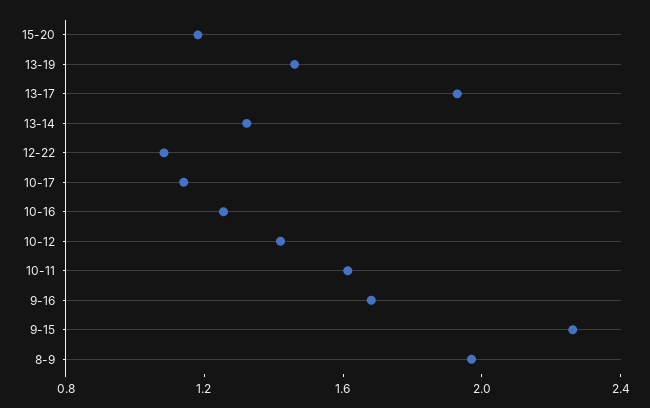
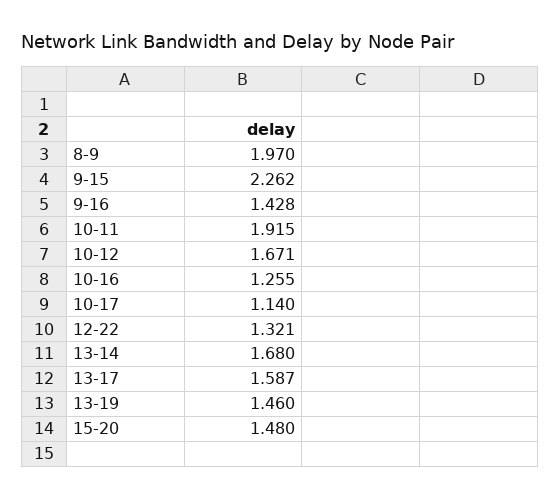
15-20: 1.2 -> 1.48
13-17: 1.9 -> 1.587
13-14: 1.3 -> 1.68
12-22: 1.1 -> 1.321
10-12: 1.4 -> 1.671
10-11: 1.6 -> 1.915
9-16: 1.7 -> 1.428

